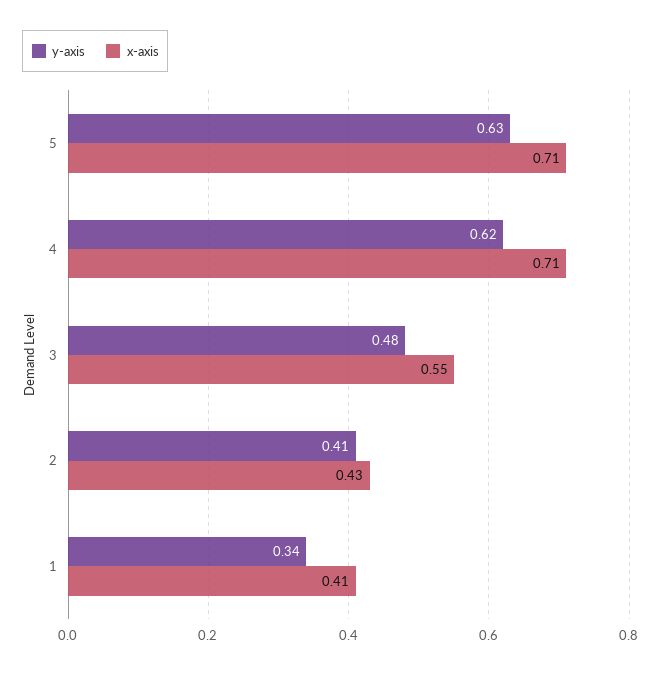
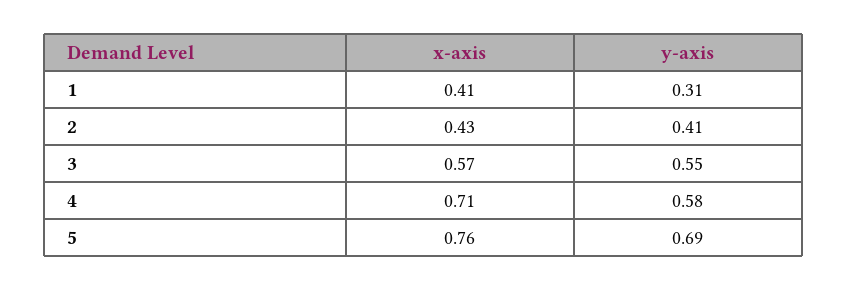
y-axis, 5: 0.63 -> 0.69
x-axis, 5: 0.71 -> 0.76
y-axis, 4: 0.62 -> 0.58
y-axis, 3: 0.48 -> 0.55
x-axis, 3: 0.55 -> 0.57
y-axis, 1: 0.34 -> 0.31

